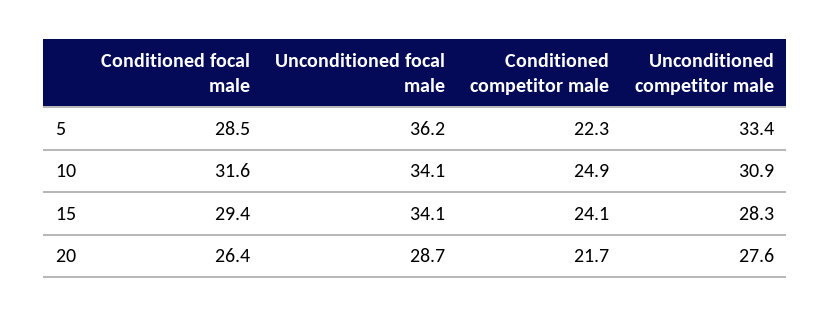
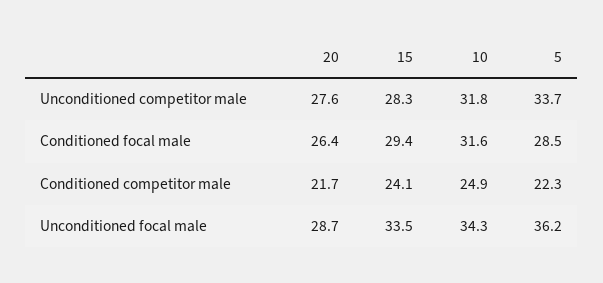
Unconditioned competitor male, 5: 33.4 -> 33.7
Unconditioned focal male, 10: 34.1 -> 34.3
Unconditioned competitor male, 10: 30.9 -> 31.8
Unconditioned focal male, 15: 34.1 -> 33.5

